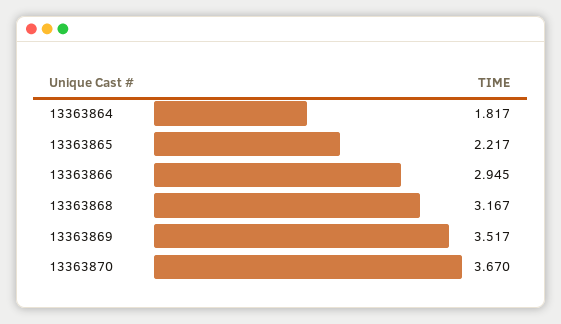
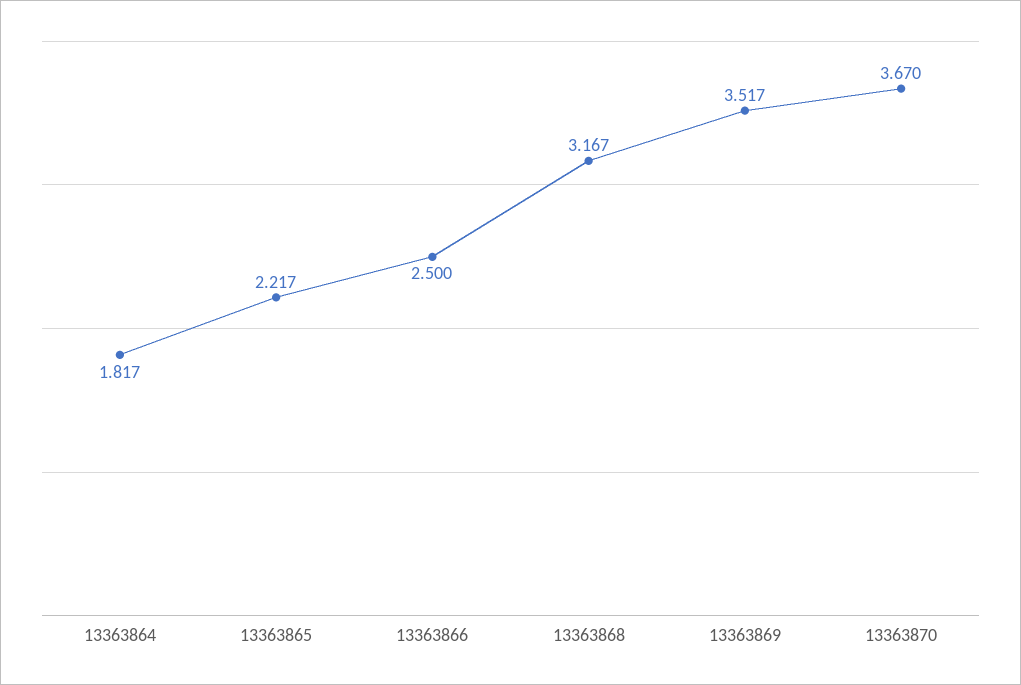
13363866: 2.945 -> 2.5

